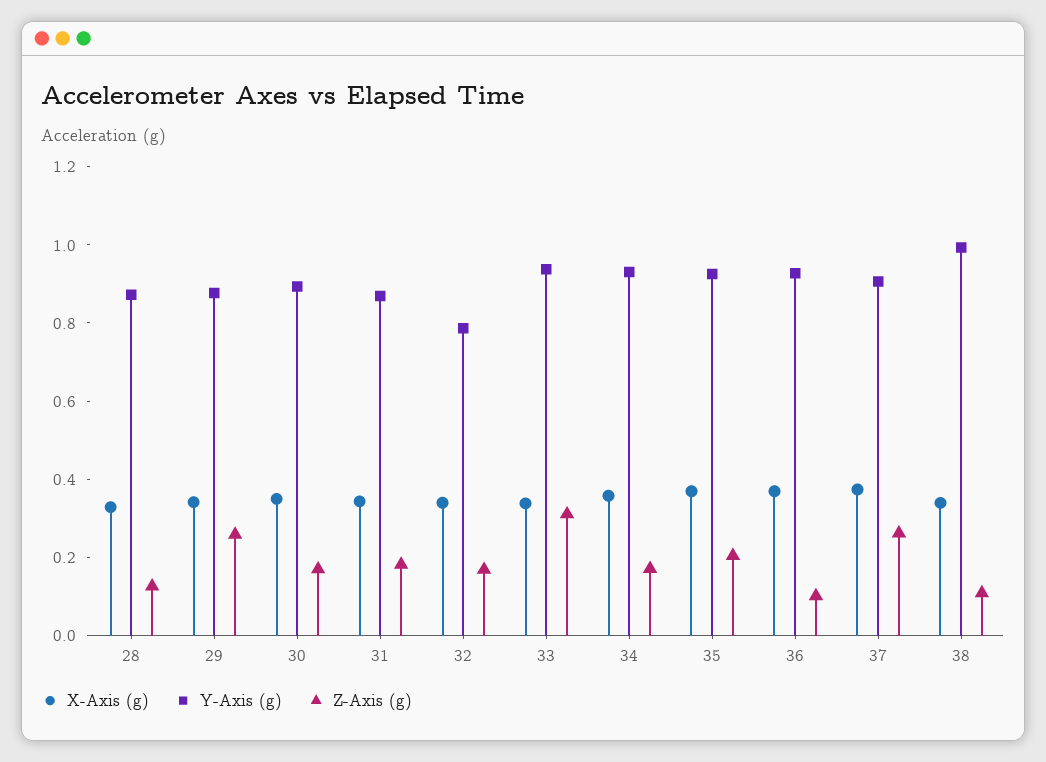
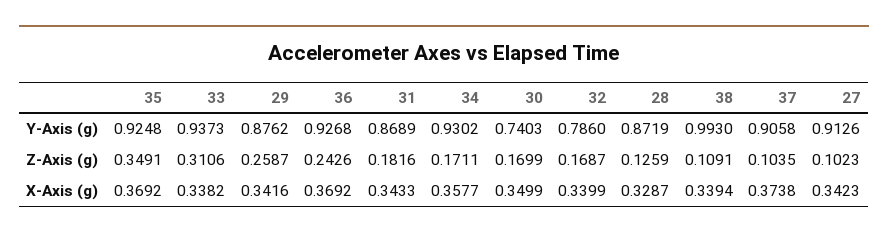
Y-Axis (g), 30: 0.9 -> 0.7403
Z-Axis (g), 35: 0.2 -> 0.3491
Z-Axis (g), 36: 0.1 -> 0.2426
Z-Axis (g), 37: 0.25 -> 0.1035
Y-Axis (g), 27: none -> 0.9126
Z-Axis (g), 27: none -> 0.1023
X-Axis (g), 27: none -> 0.3423

